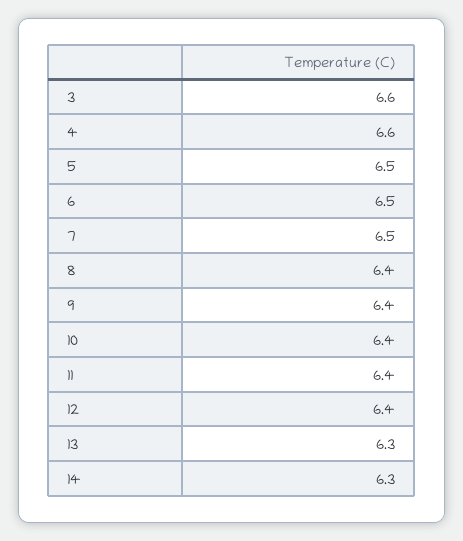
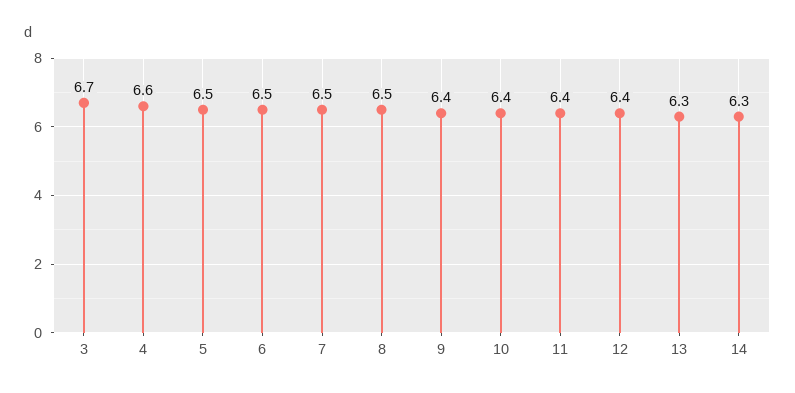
3: 6.6 -> 6.7
8: 6.4 -> 6.5

